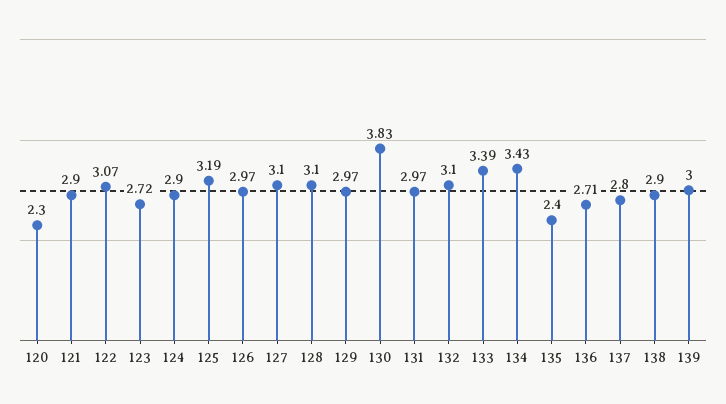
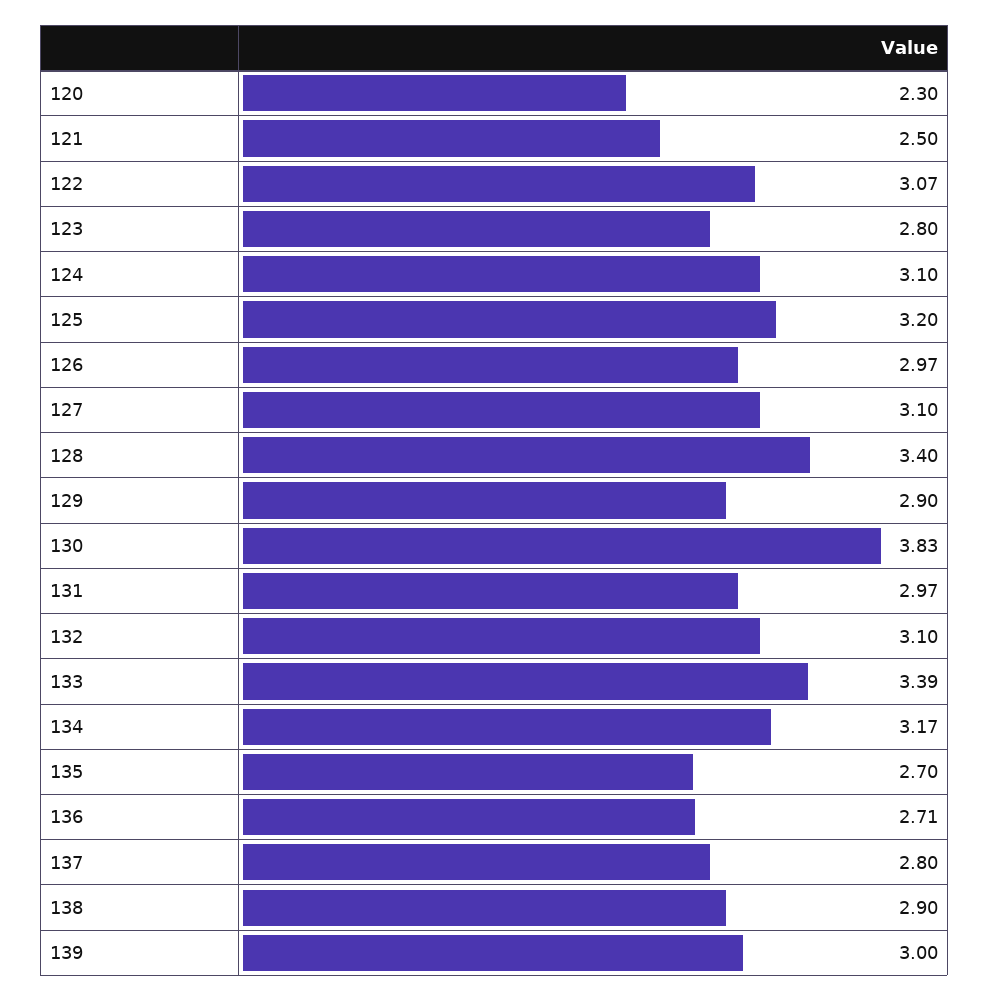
121: 2.9 -> 2.5
123: 2.72 -> 2.8
124: 2.9 -> 3.1
125: 3.19 -> 3.2
128: 3.1 -> 3.4
129: 2.97 -> 2.9
134: 3.43 -> 3.17
135: 2.4 -> 2.7

